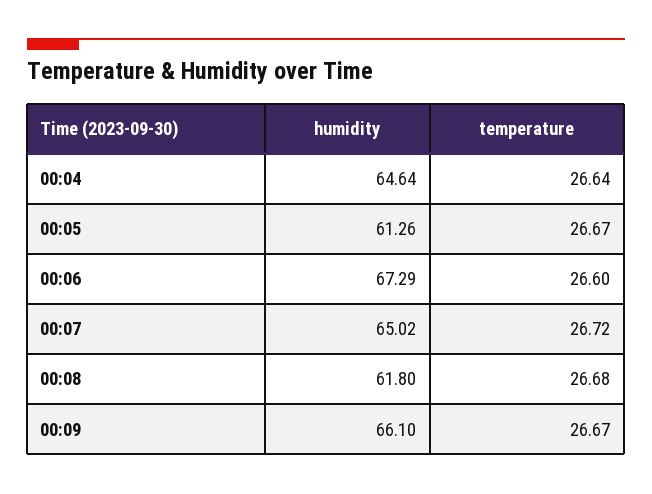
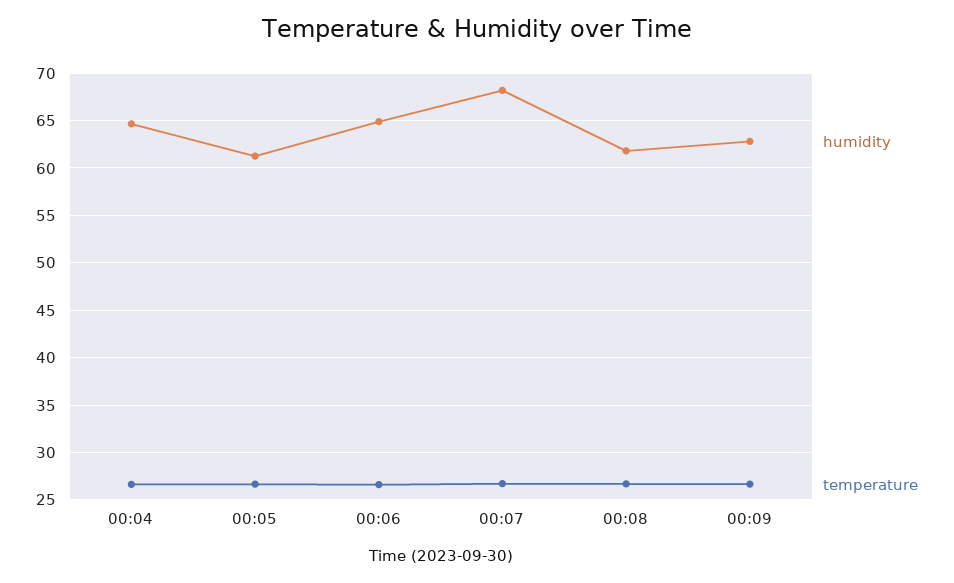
humidity, 00:06: 67.29 -> 65
humidity, 00:07: 65.02 -> 68
humidity, 00:09: 66.1 -> 63

